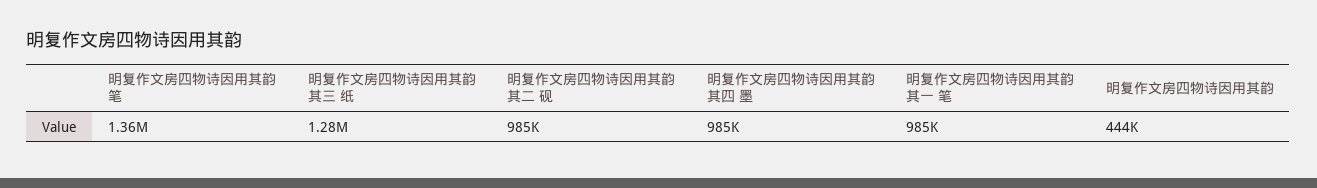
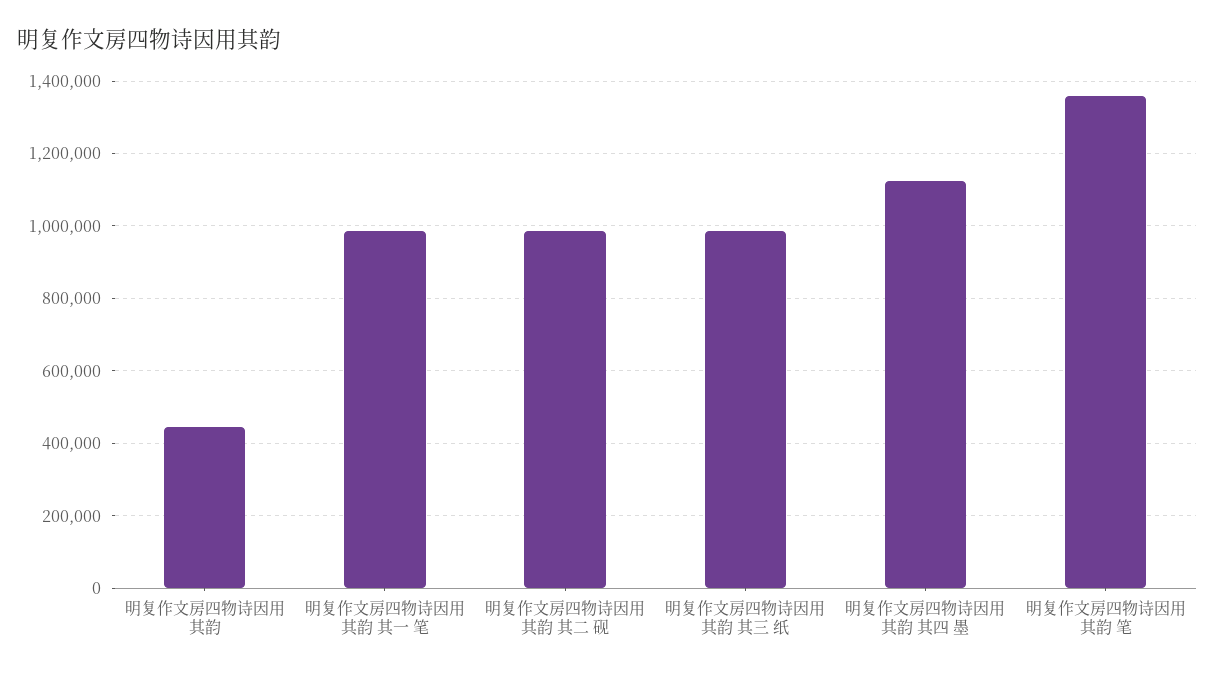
明复作文房四物诗因用其韵 其三 纸: 1280000 -> 980000
明复作文房四物诗因用其韵 其四 墨: 985000 -> 1120000

